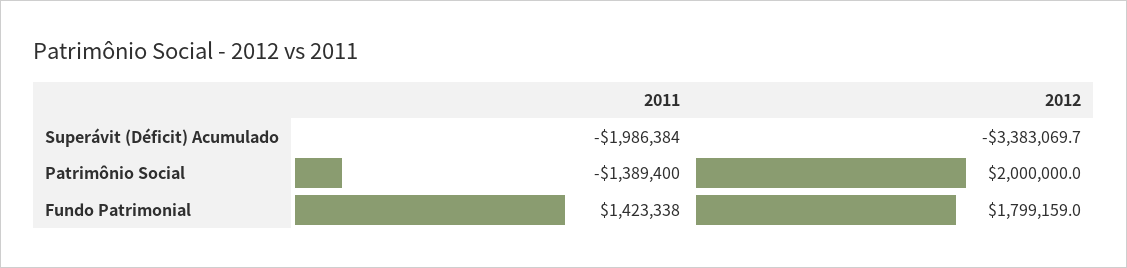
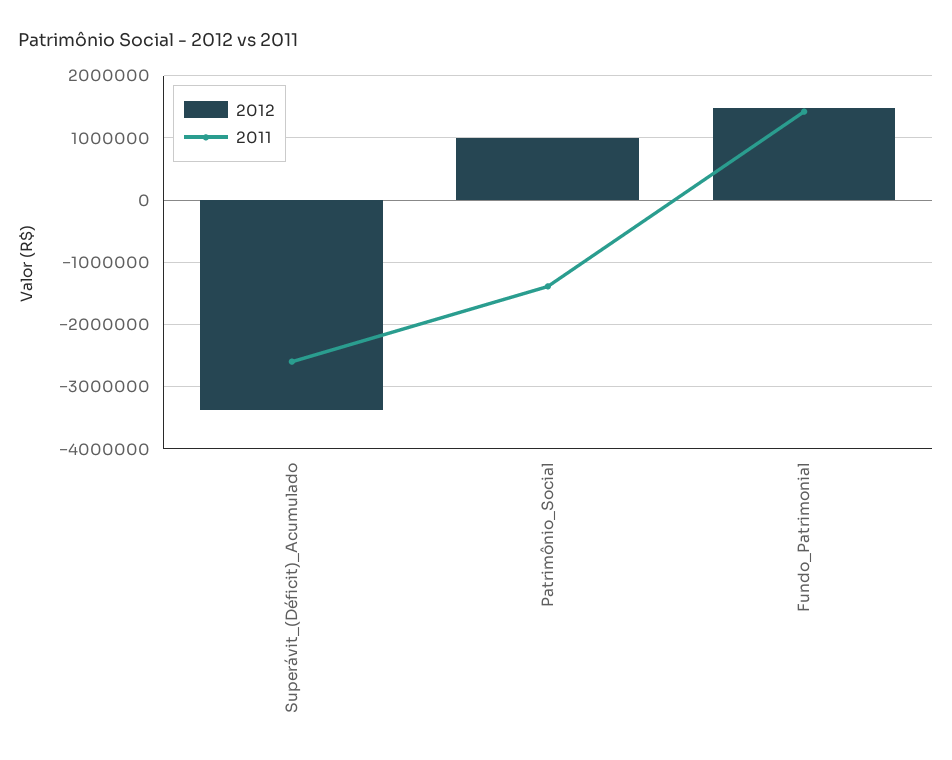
2011, Superávit (Déficit) Acumulado: -1986384 -> -2600000
2012, Patrimônio Social: 2000000 -> 1000000
2012, Fundo Patrimonial: 1799159 -> 1500000

